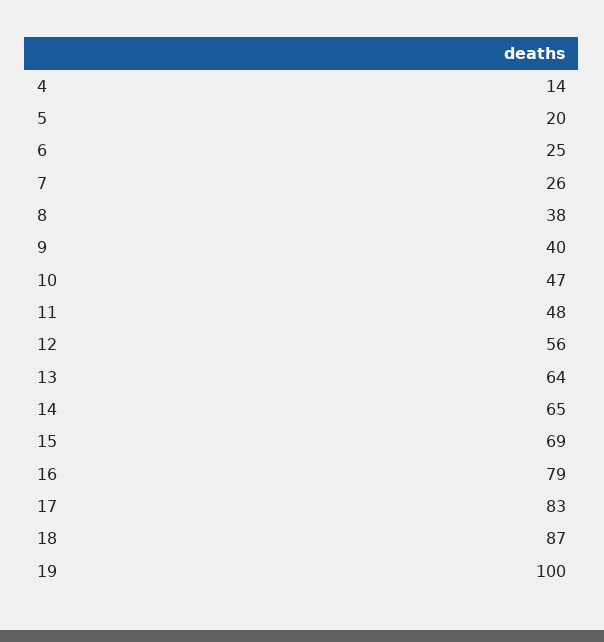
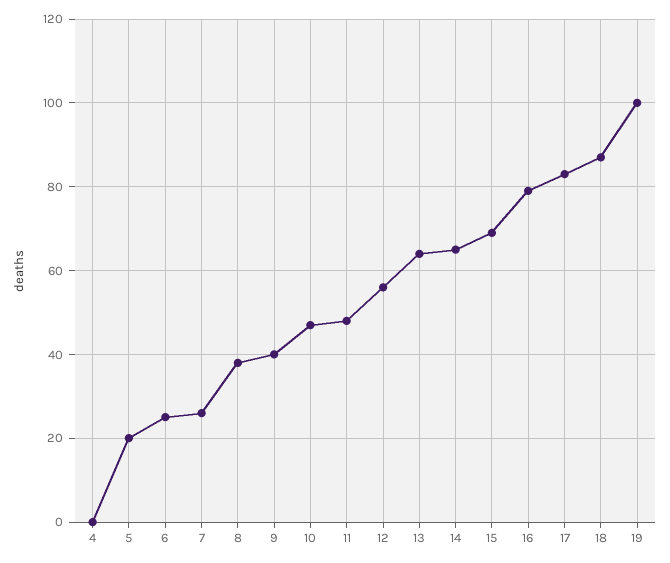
4: 14 -> 0

